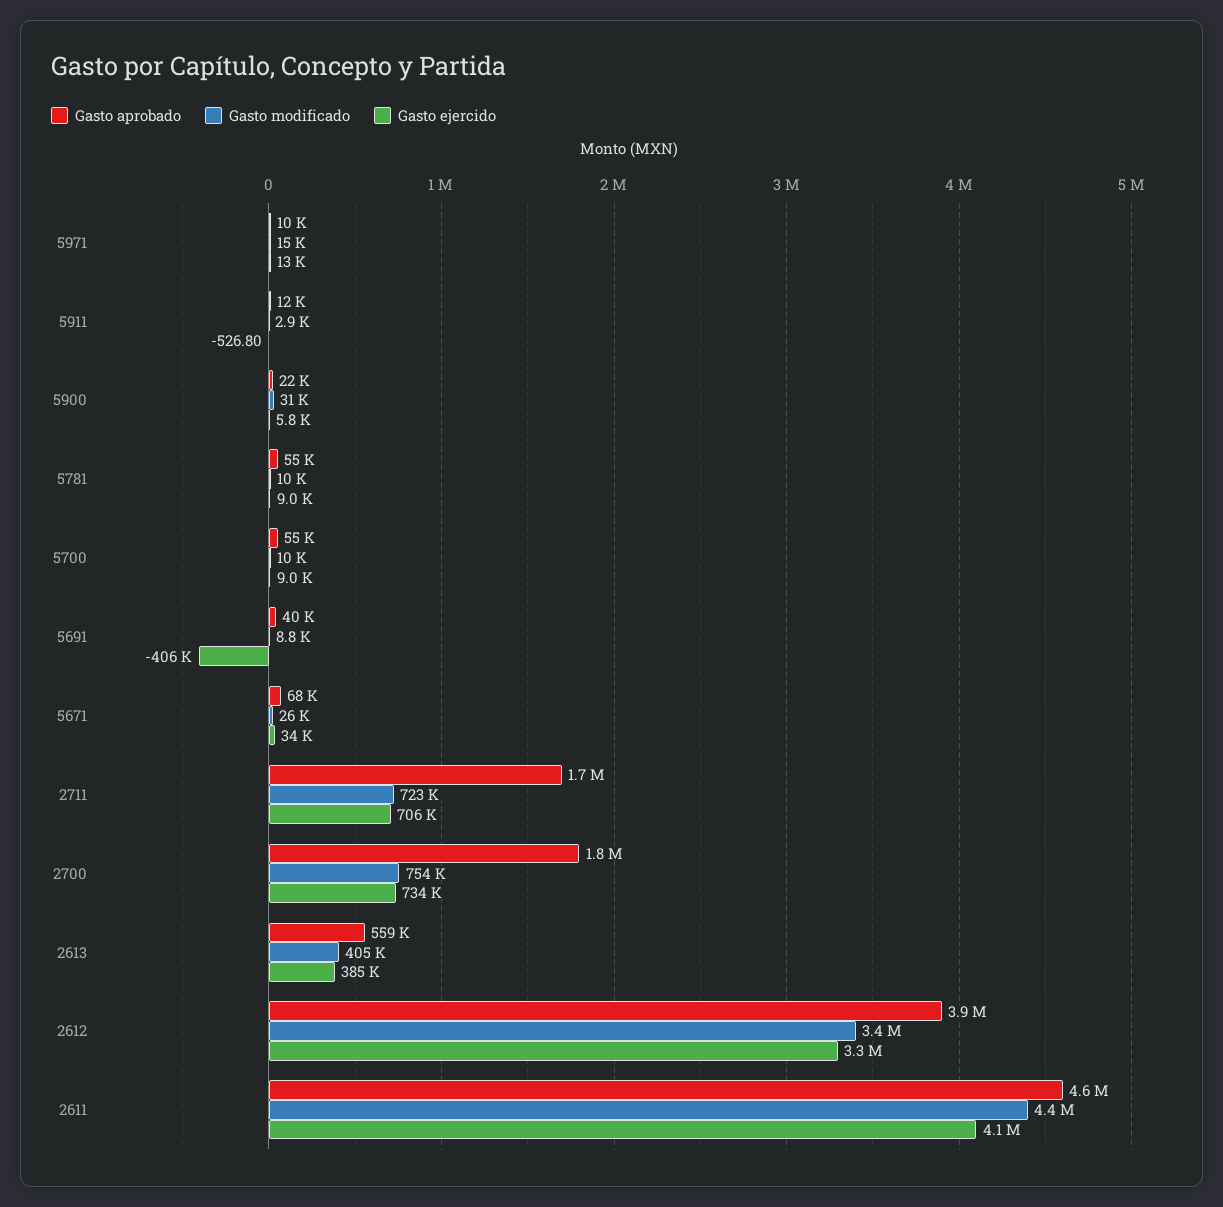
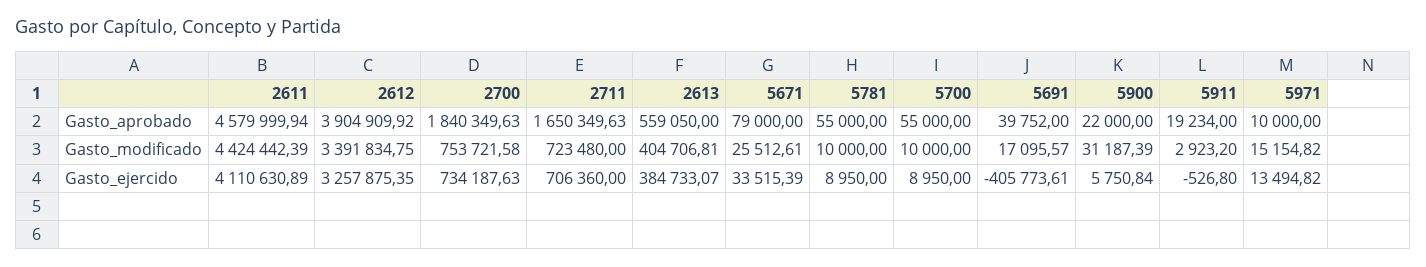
Gasto aprobado, 5911: 12000 -> 19234
Gasto modificado, 5691: 8800 -> 17095.57
Gasto aprobado, 5671: 68000 -> 79000

